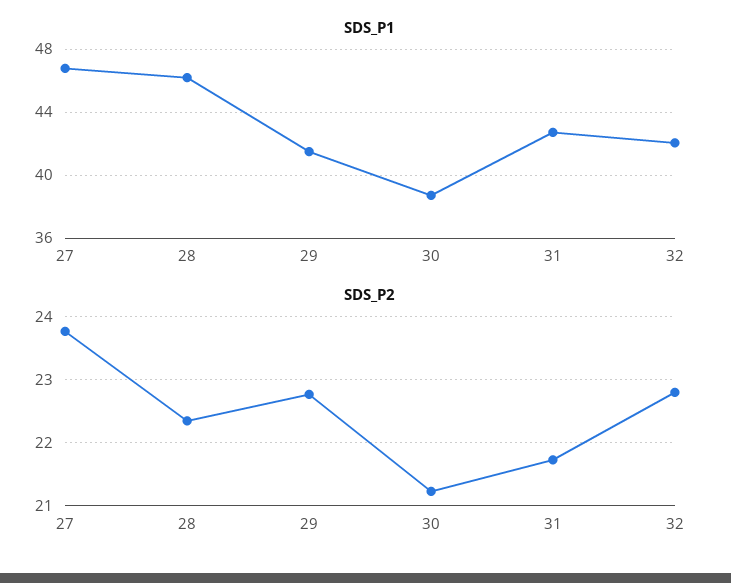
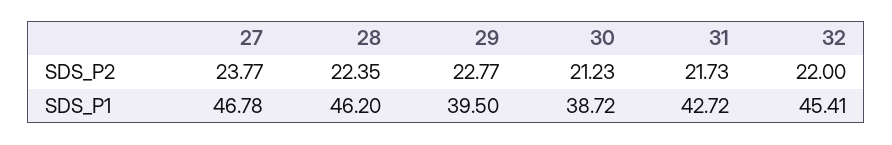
SDS_P1, 29: 41.5 -> 39.5
SDS_P1, 32: 42 -> 45.41
SDS_P2, 32: 22.8 -> 22

